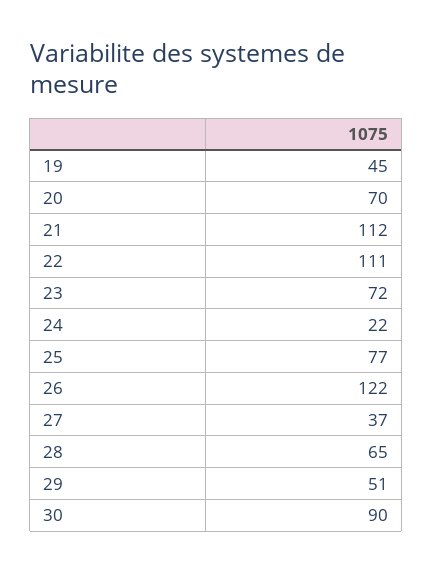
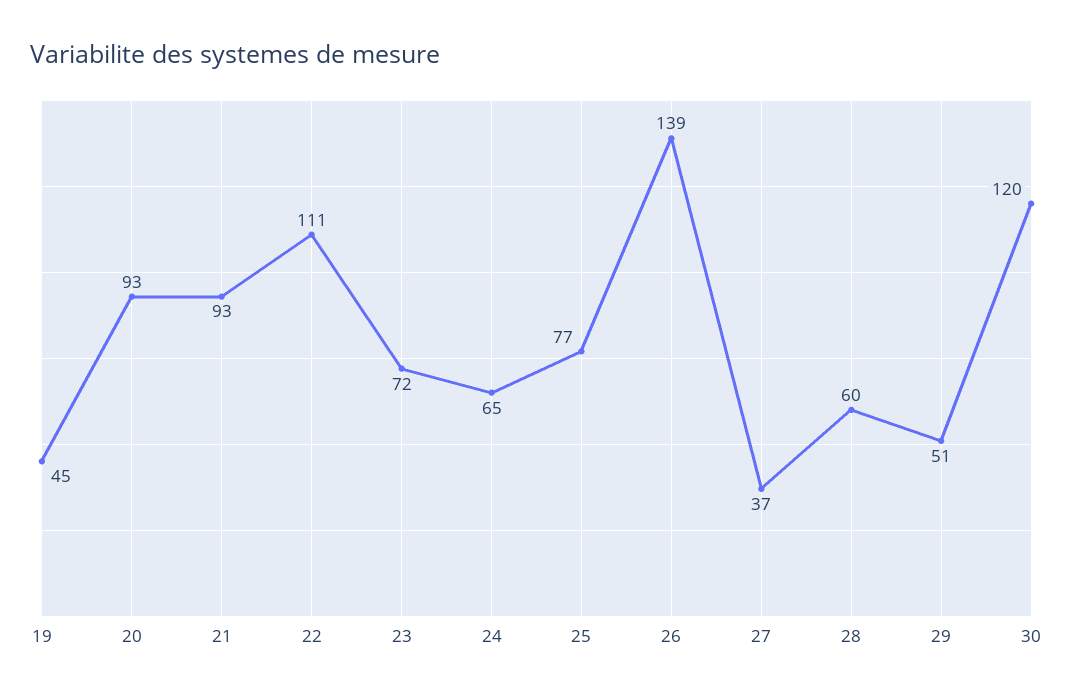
20: 70 -> 93
21: 112 -> 93
24: 22 -> 65
26: 122 -> 139
28: 65 -> 60
30: 90 -> 120

